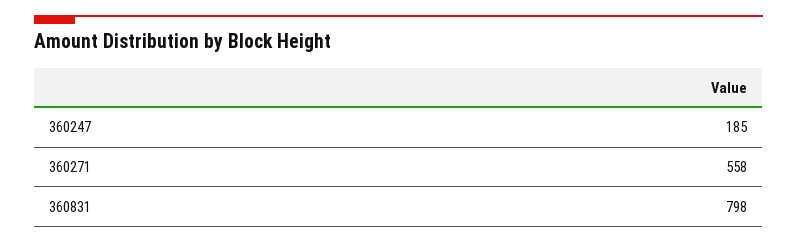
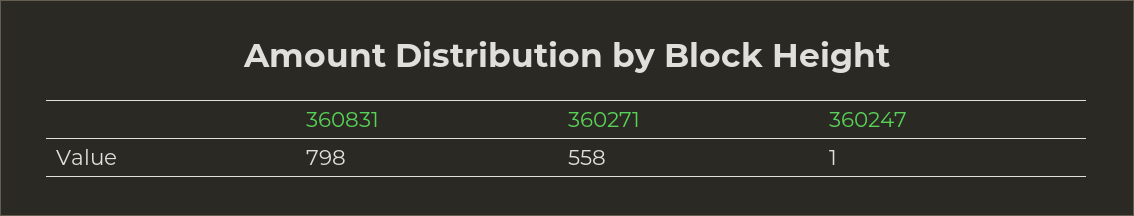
360247: 185 -> 1

